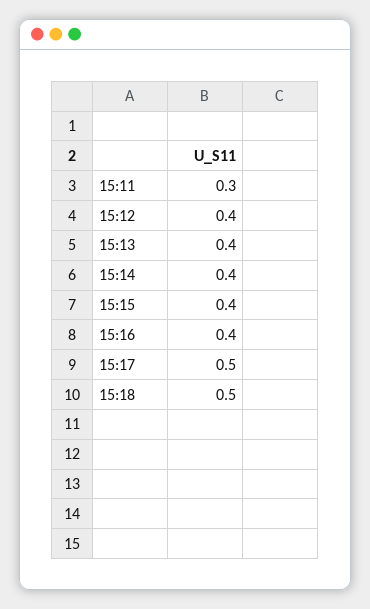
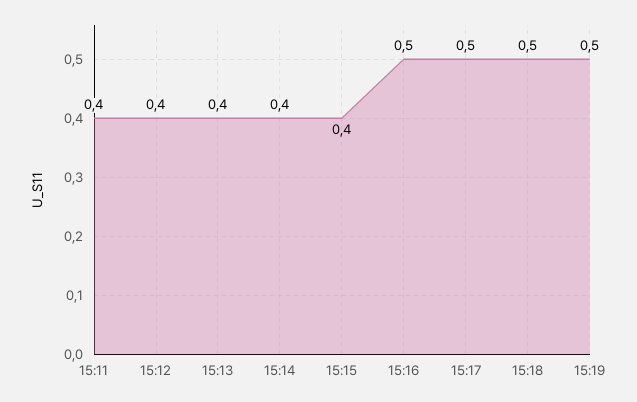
15:11: 0.3 -> 0.4
15:16: 0.4 -> 0.5
15:19: none -> 0.5

